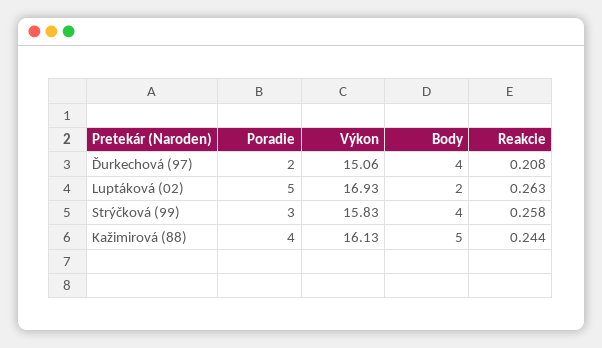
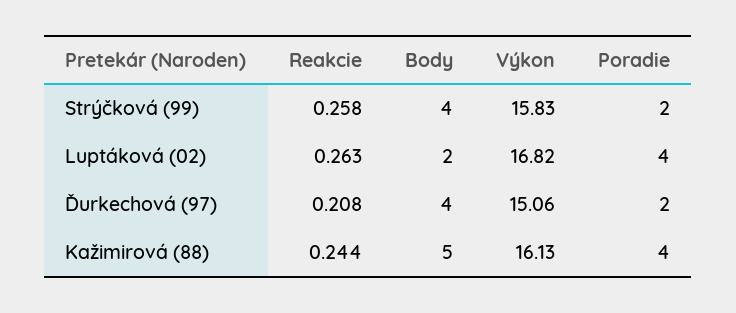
Poradie, Luptáková (02): 5 -> 4
Výkon, Luptáková (02): 16.93 -> 16.82
Poradie, Strýčková (99): 3 -> 2

